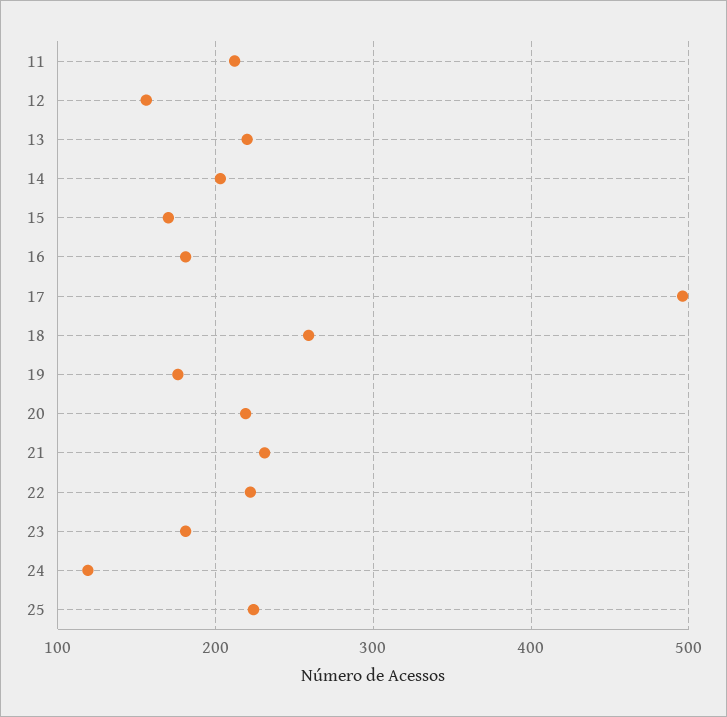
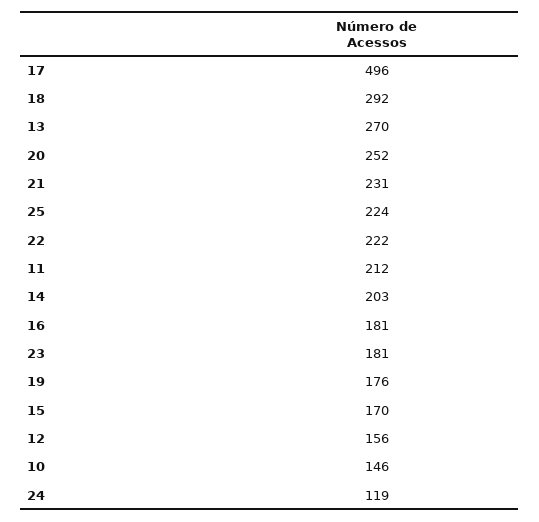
13: 220 -> 270
18: 260 -> 292
20: 220 -> 252
10: none -> 146

